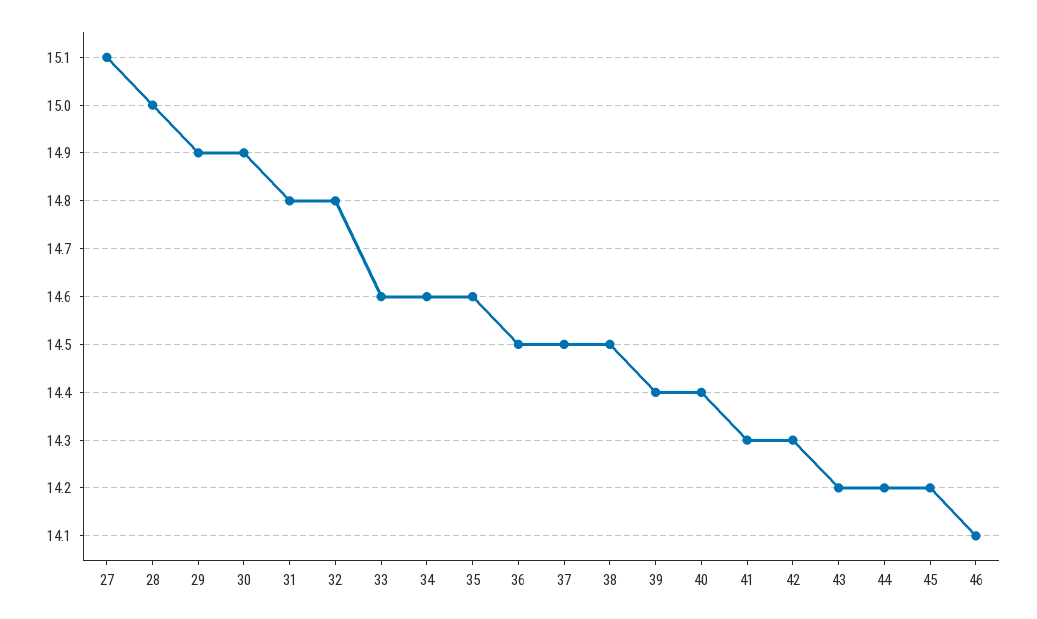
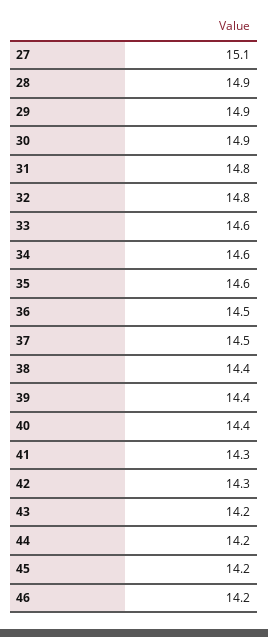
28: 15 -> 14.9
38: 14.5 -> 14.4
46: 14.1 -> 14.2

